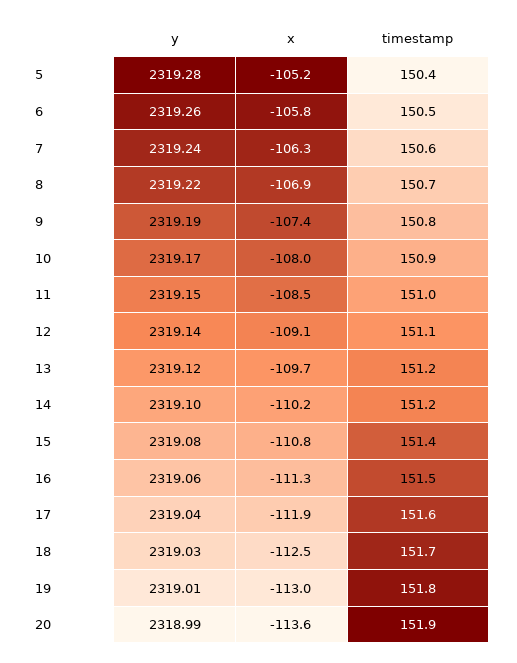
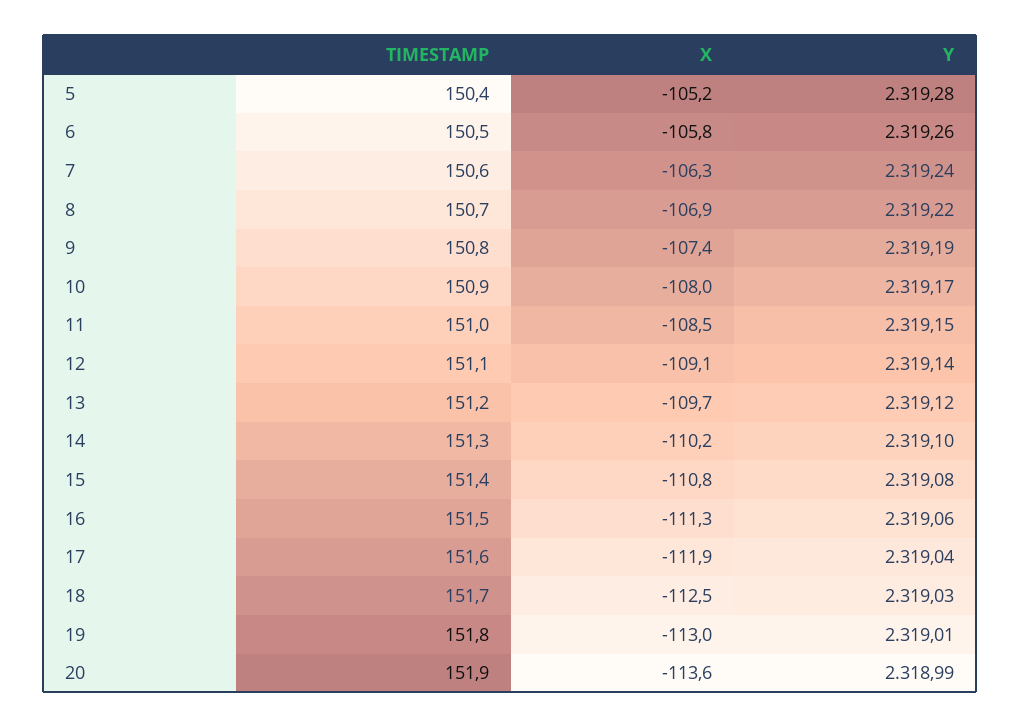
timestamp, 14: 151.2 -> 151.3

